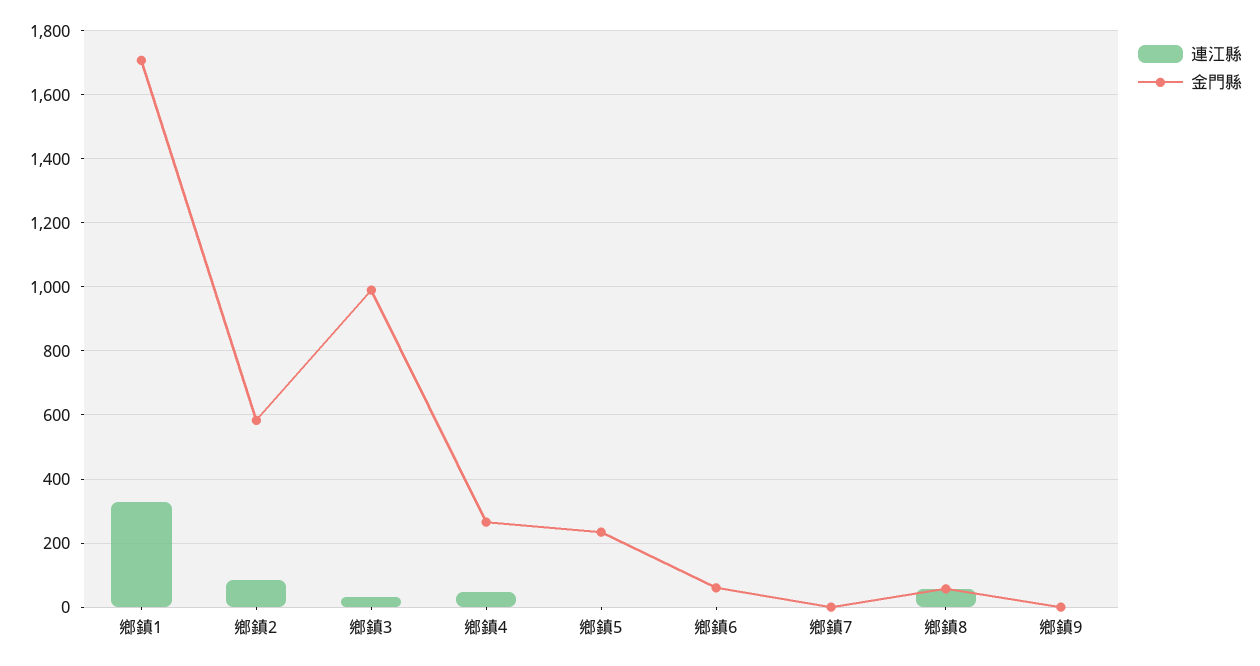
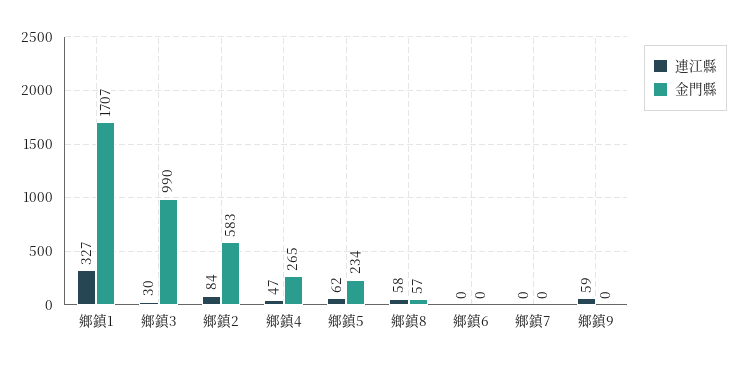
連江縣, 鄉鎮5: 0 -> 62
金門縣, 鄉鎮6: 60 -> 0
連江縣, 鄉鎮9: 0 -> 59

